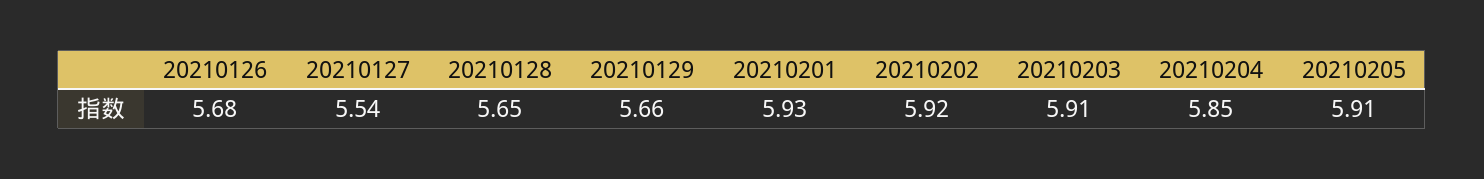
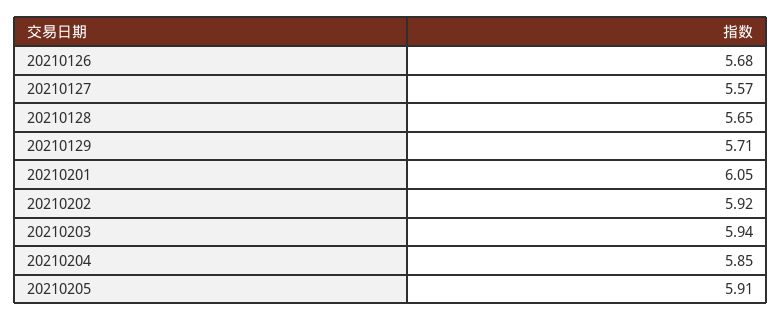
20210127: 5.54 -> 5.57
20210129: 5.66 -> 5.71
20210201: 5.93 -> 6.05
20210203: 5.91 -> 5.94

